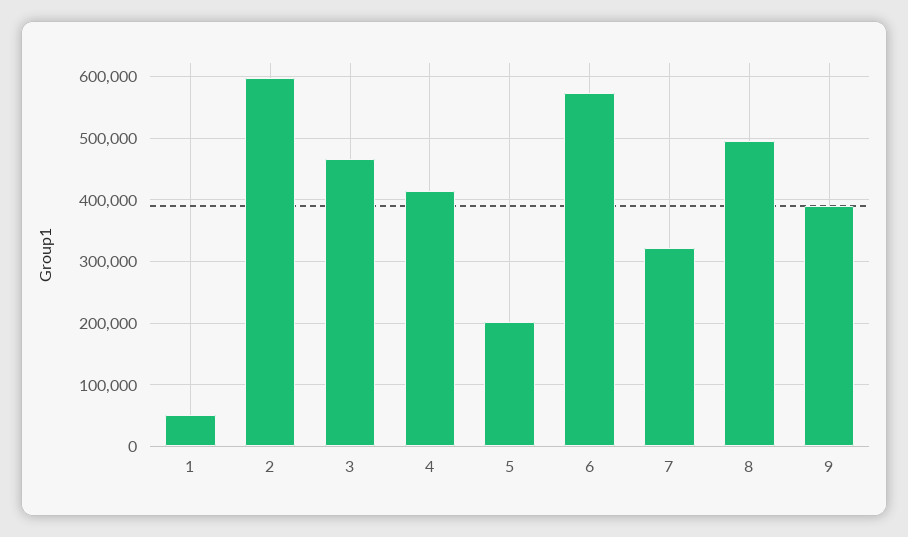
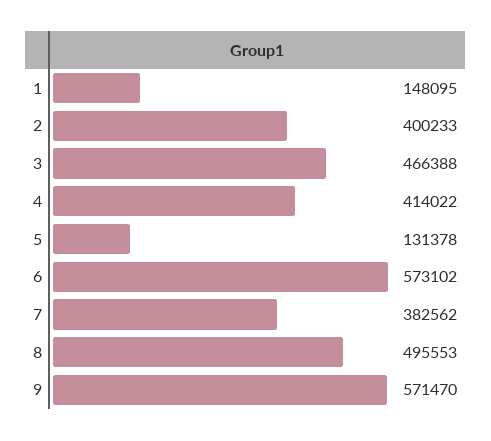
1: 50000 -> 148095
2: 600000 -> 400233
5: 200000 -> 131378
7: 320000 -> 382562
9: 390000 -> 571470

